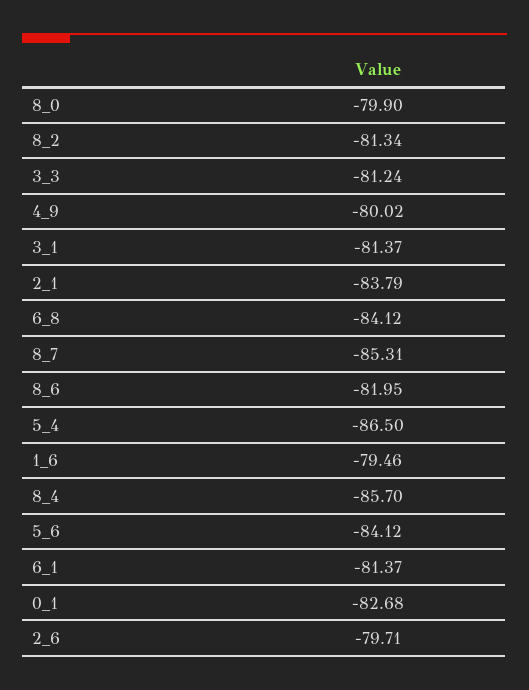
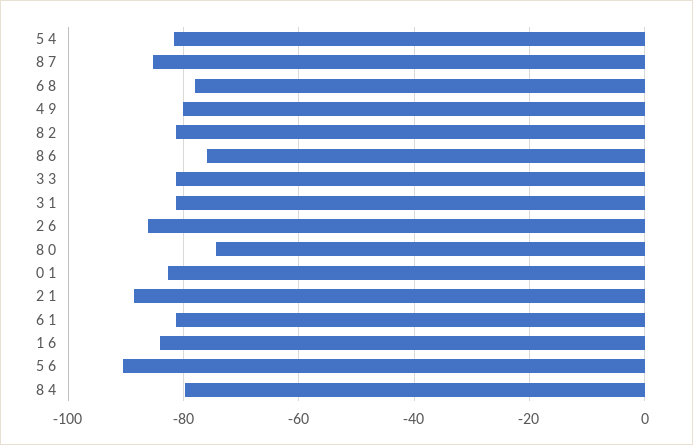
8_0: -79.9 -> -74
2_1: -83.79 -> -88
6_8: -84.12 -> -78
8_6: -81.95 -> -76
5_4: -86.5 -> -82
1_6: -79.46 -> -84
8_4: -85.7 -> -80
5_6: -84.12 -> -90
2_6: -79.71 -> -86

